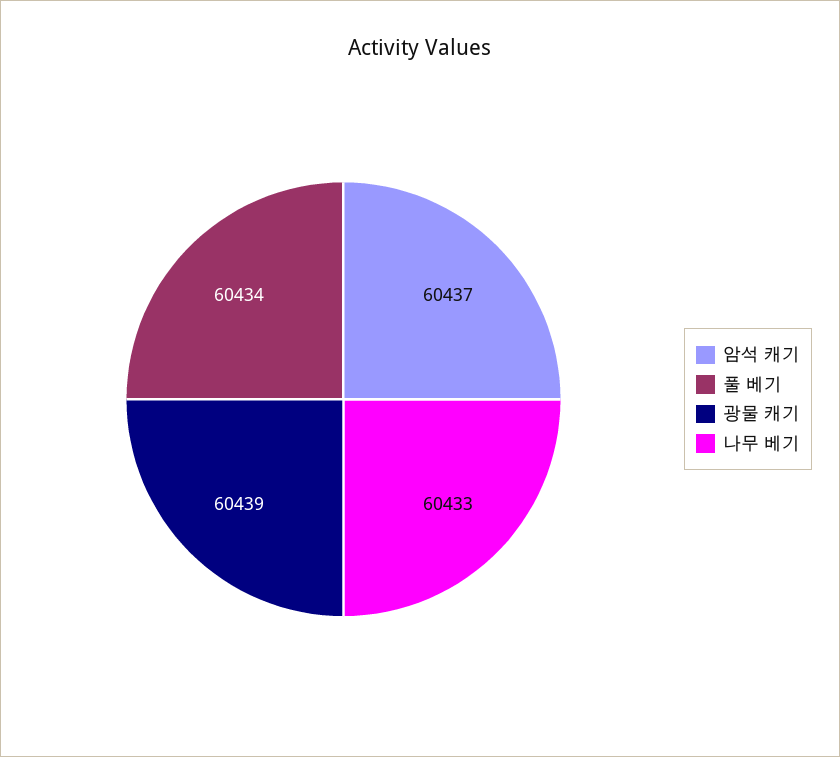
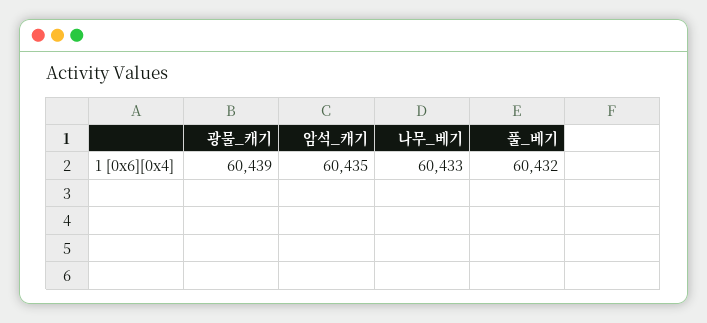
암석 캐기: 60437 -> 60435
풀 베기: 60434 -> 60432

